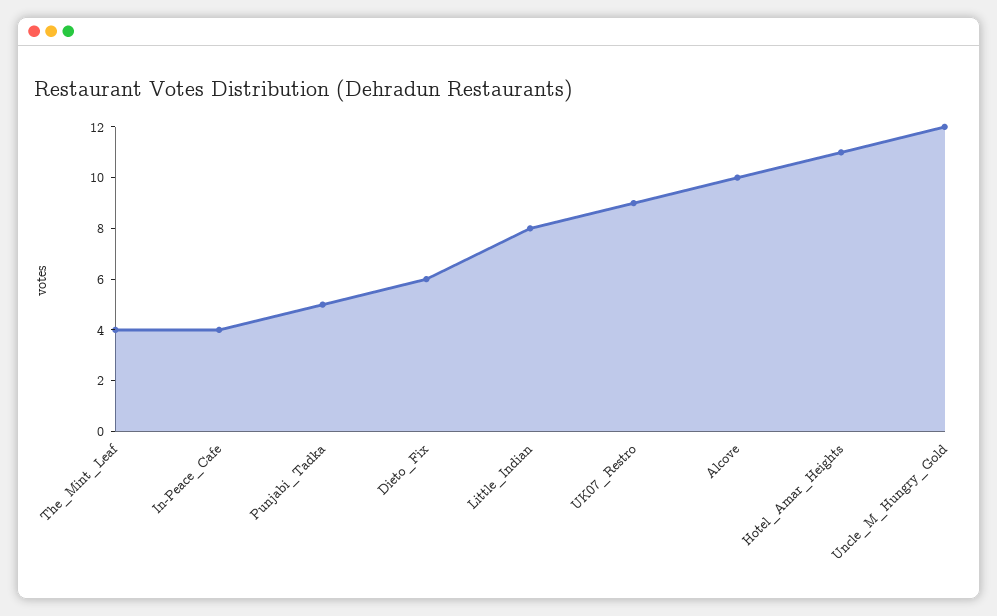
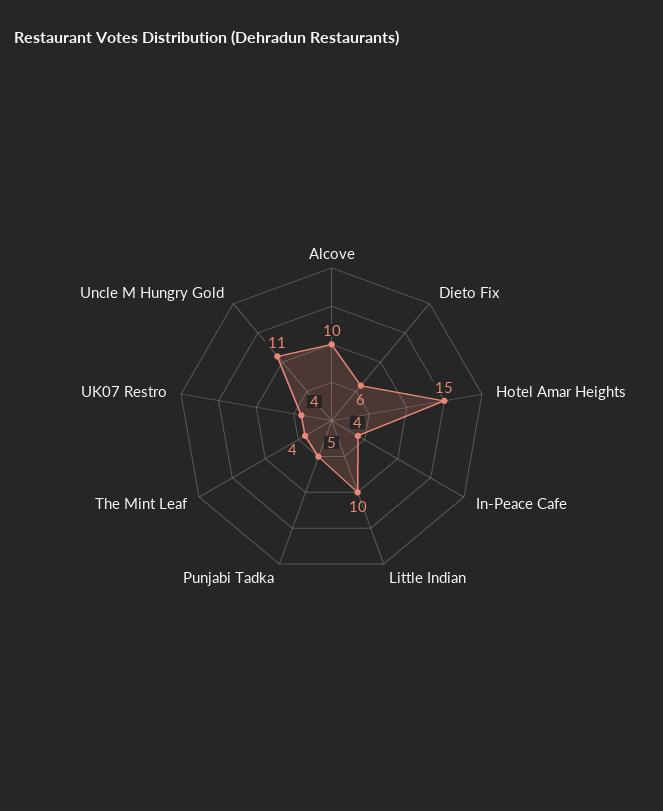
Little_Indian: 8 -> 10
UK07_Restro: 9 -> 4
Hotel_Amar_Heights: 11 -> 15
Uncle_M_Hungry_Gold: 12 -> 11

